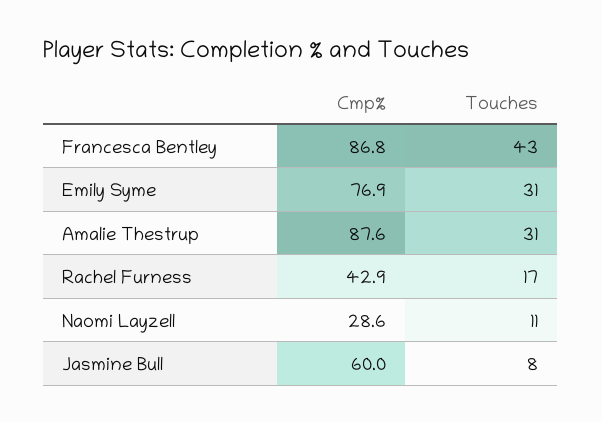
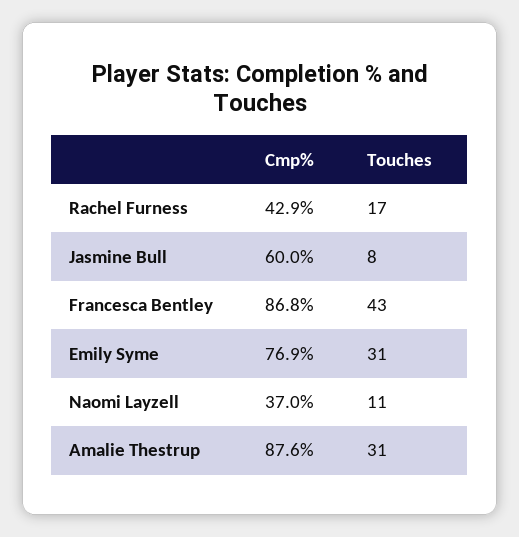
Cmp%, Naomi Layzell: 28.6 -> 37

